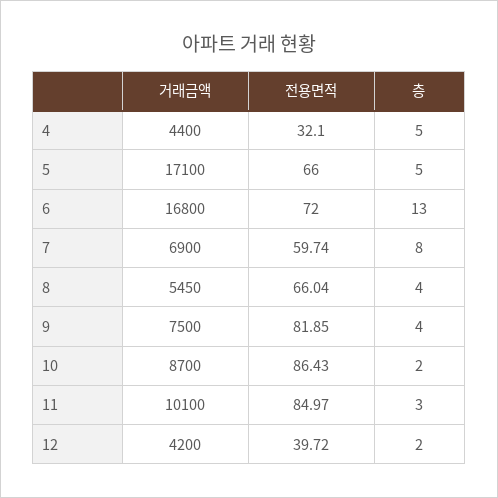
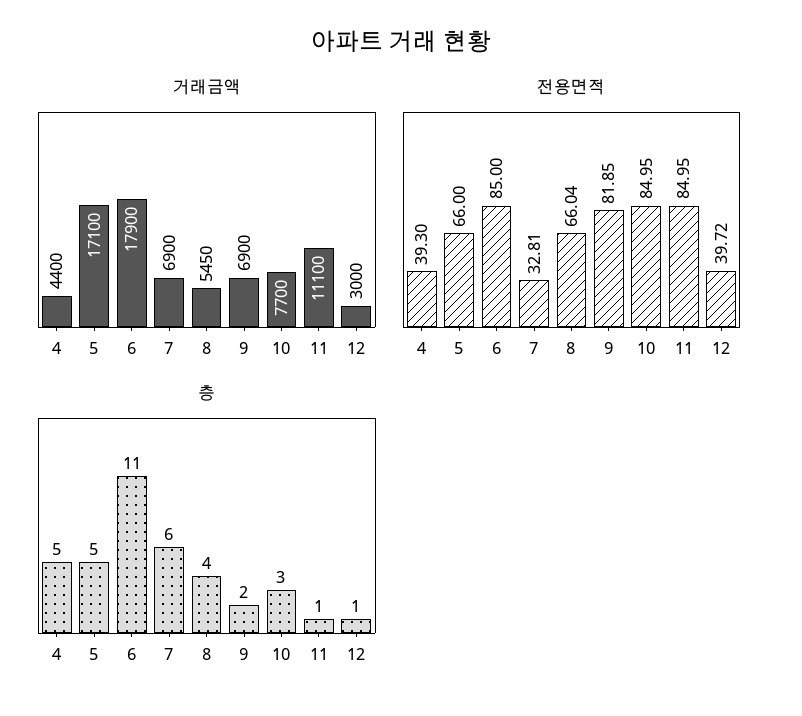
전용면적, 4: 32.1 -> 39.3
거래금액, 6: 16800 -> 17900
전용면적, 6: 72 -> 85
층, 6: 13 -> 11
전용면적, 7: 59.74 -> 32.81
층, 7: 8 -> 6
거래금액, 9: 7500 -> 6900
층, 9: 4 -> 2
거래금액, 10: 8700 -> 7700
전용면적, 10: 86.43 -> 84.95
층, 10: 2 -> 3
거래금액, 11: 10100 -> 11100
전용면적, 11: 84.97 -> 84.95
층, 11: 3 -> 1
거래금액, 12: 4200 -> 3000
층, 12: 2 -> 1

